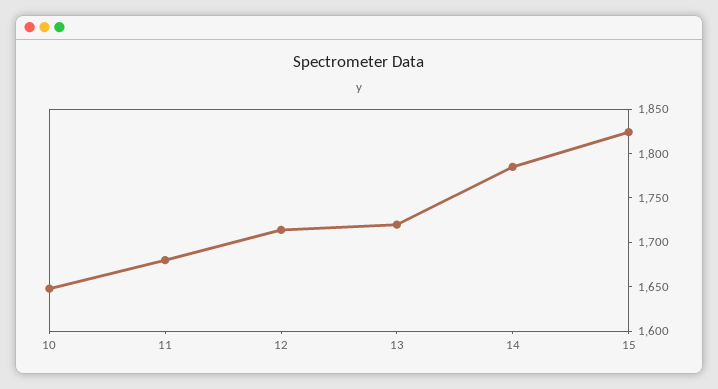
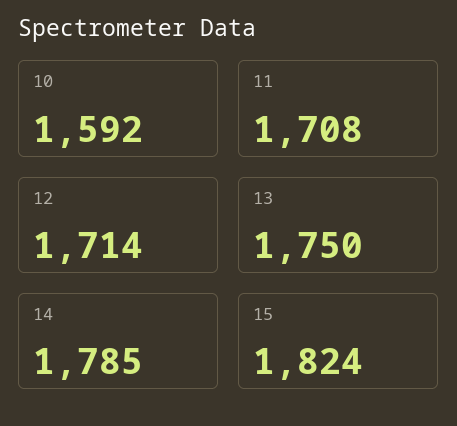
10: 1650 -> 1592
11: 1680 -> 1708
13: 1720 -> 1750

